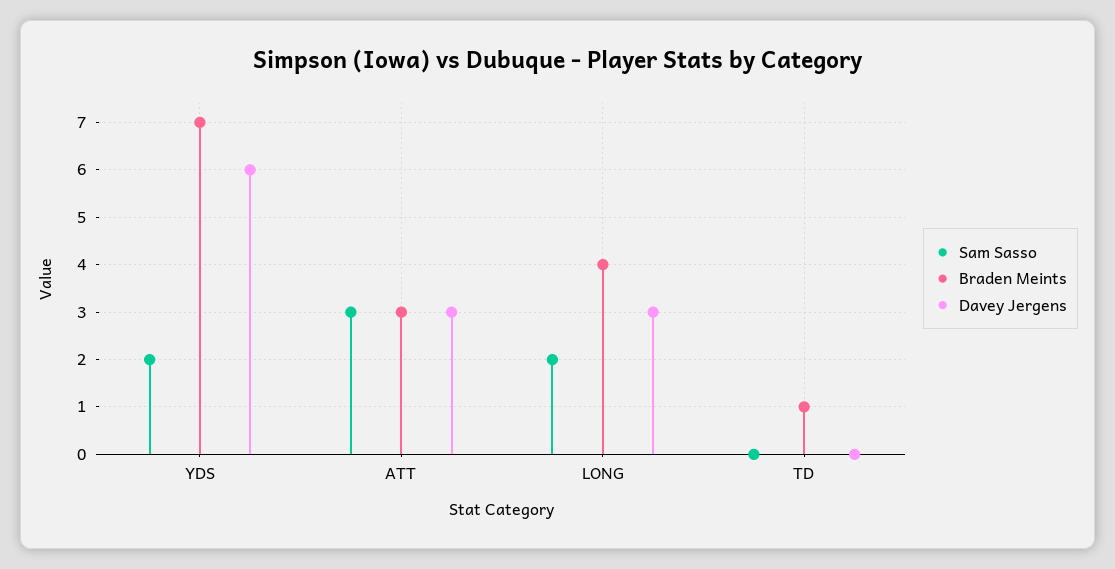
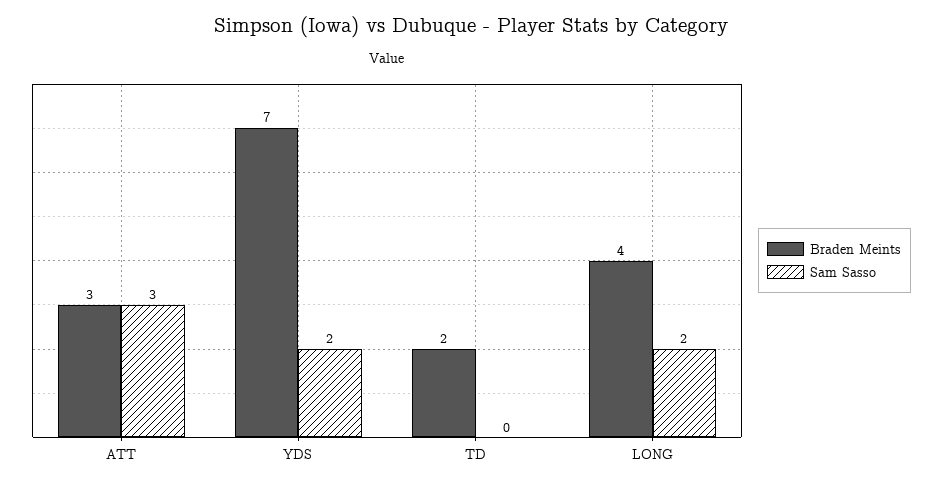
Davey Jergens, YDS: 6 -> none
Davey Jergens, ATT: 3 -> none
Davey Jergens, LONG: 3 -> none
Braden Meints, TD: 1 -> 2
Davey Jergens, TD: 0 -> none

